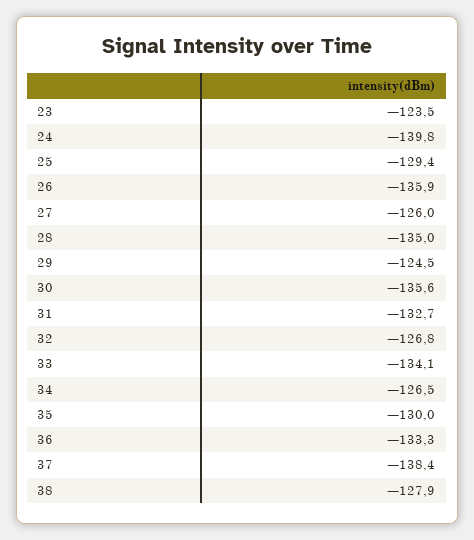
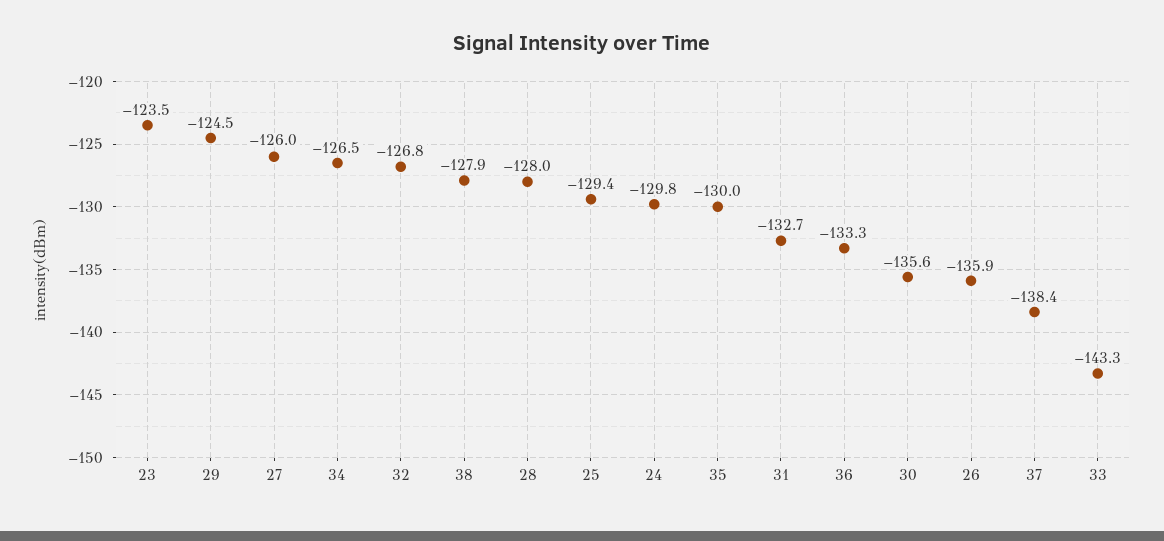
24: -139.8 -> -129.8
28: -135 -> -128
33: -134.1 -> -143.3

